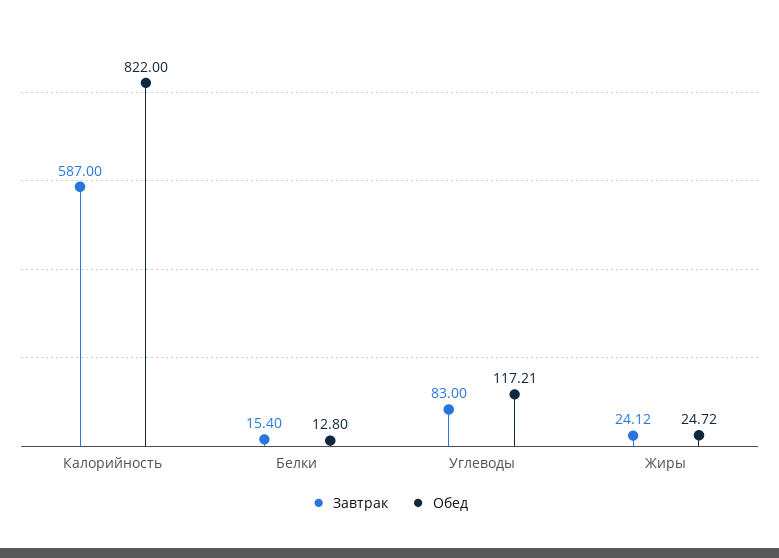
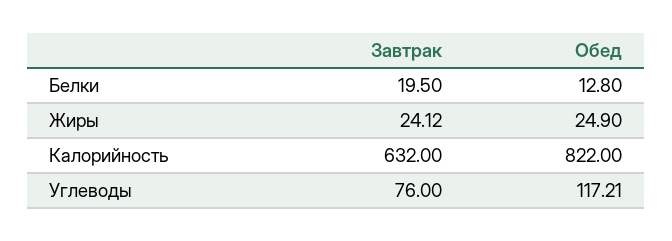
Завтрак, Калорийность: 587 -> 632
Завтрак, Белки: 15.4 -> 19.5
Завтрак, Углеводы: 83 -> 76
Обед, Жиры: 24.72 -> 24.9

